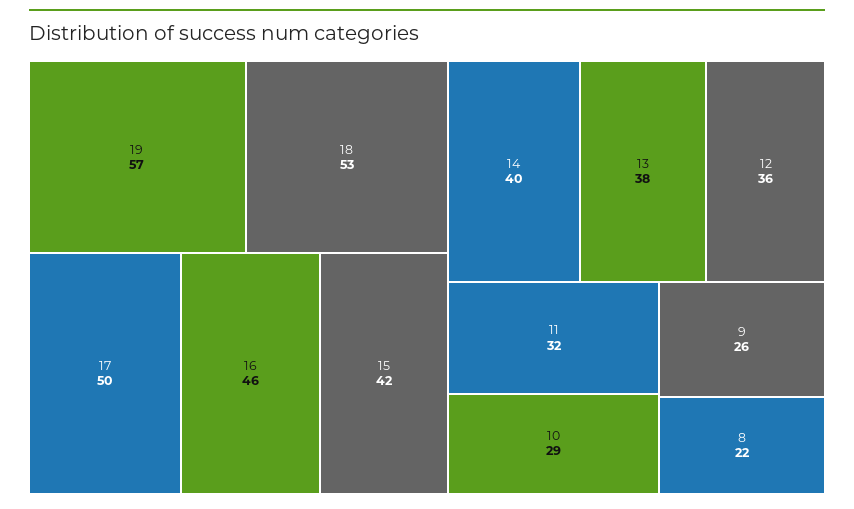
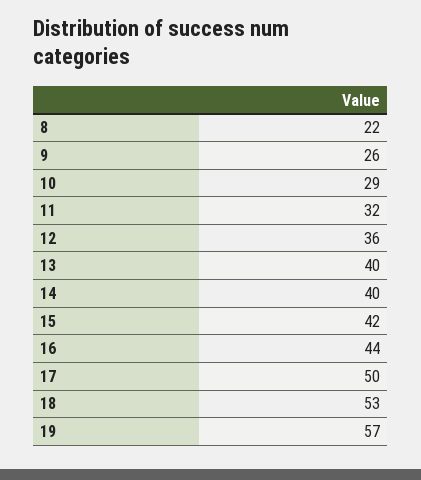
16: 46 -> 44
13: 38 -> 40

